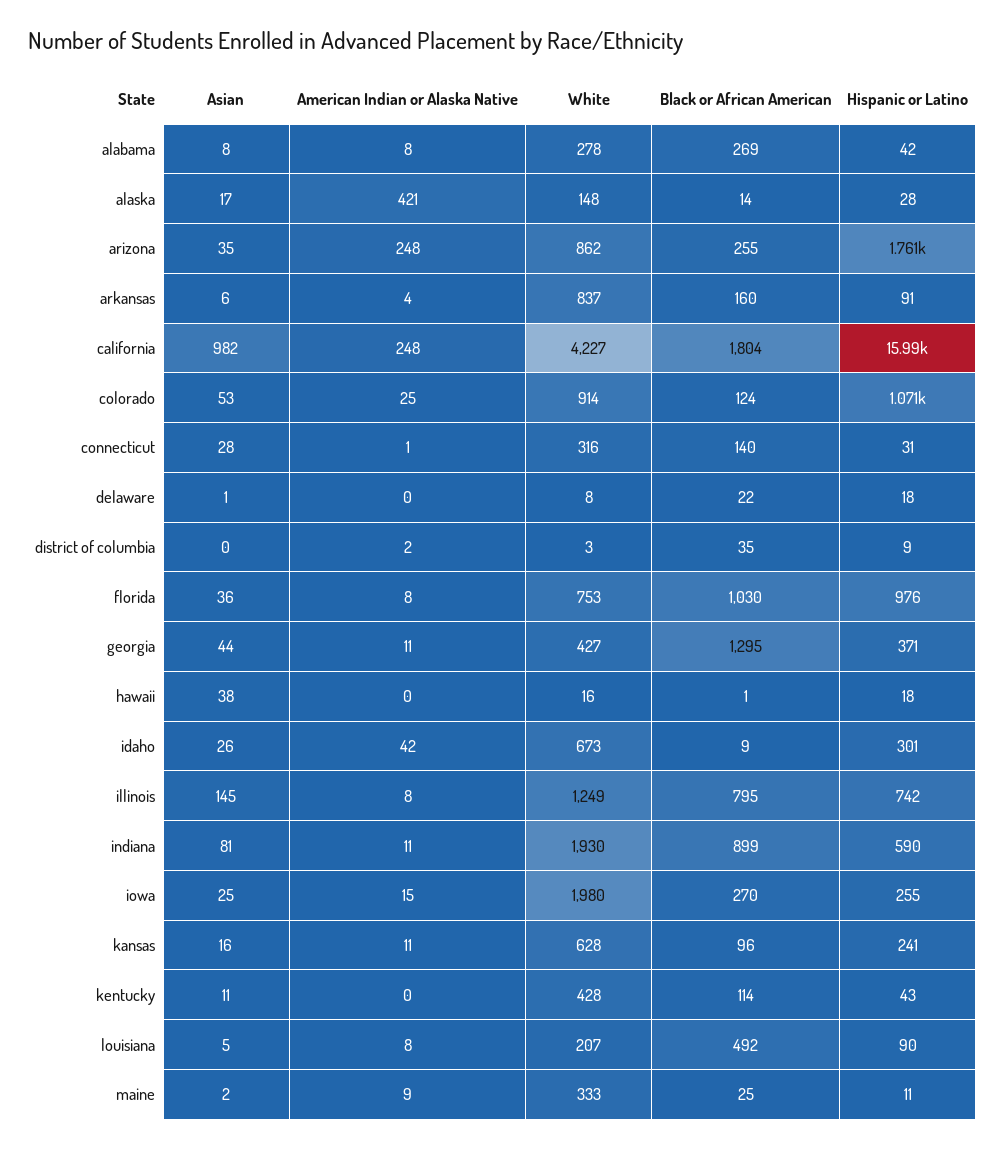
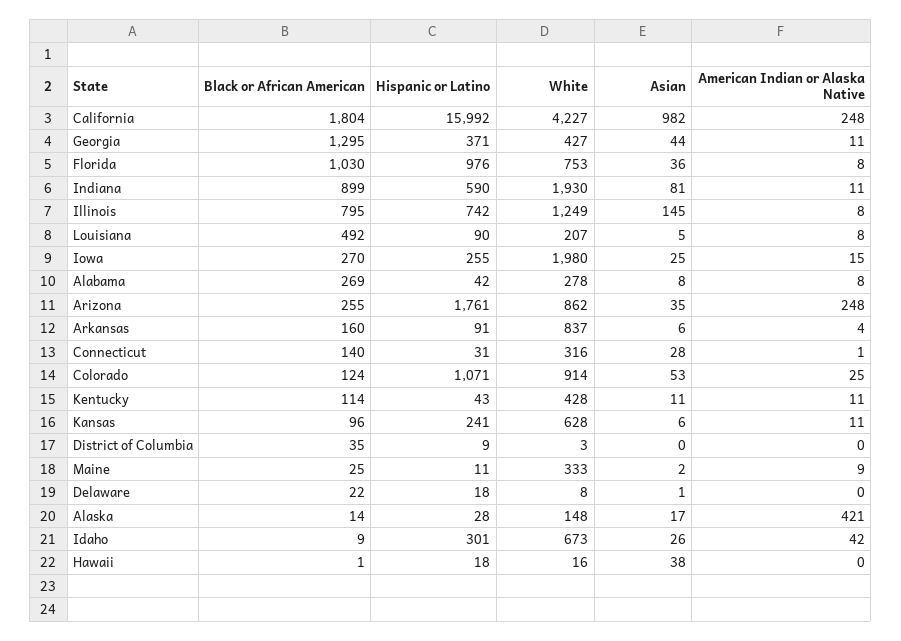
American Indian or Alaska Native, district of columbia: 2 -> 0
Asian, kansas: 16 -> 6
American Indian or Alaska Native, kentucky: 0 -> 11

